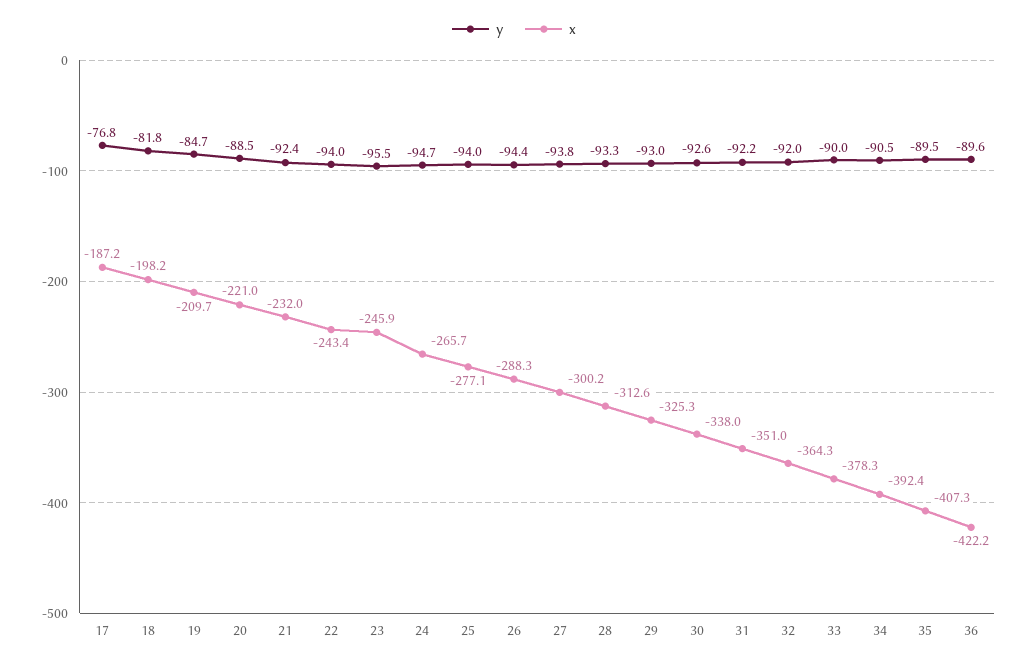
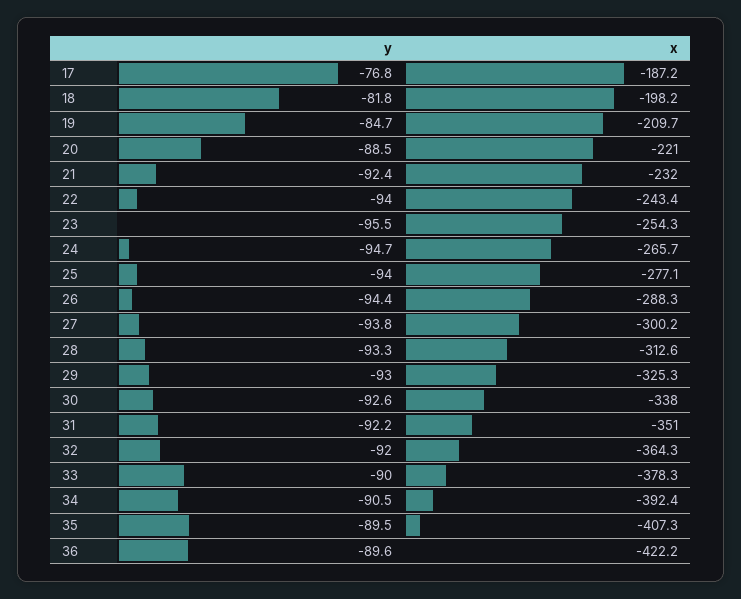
x, 23: -245.9 -> -254.3

